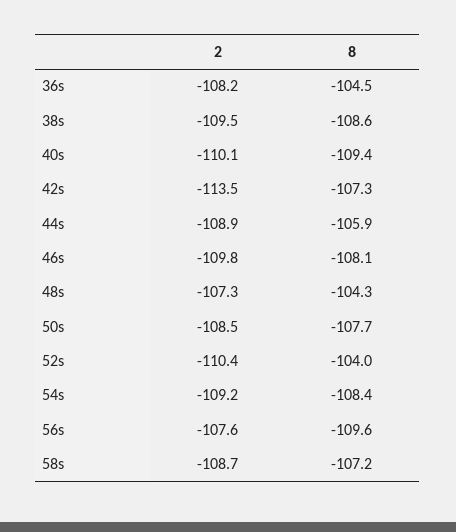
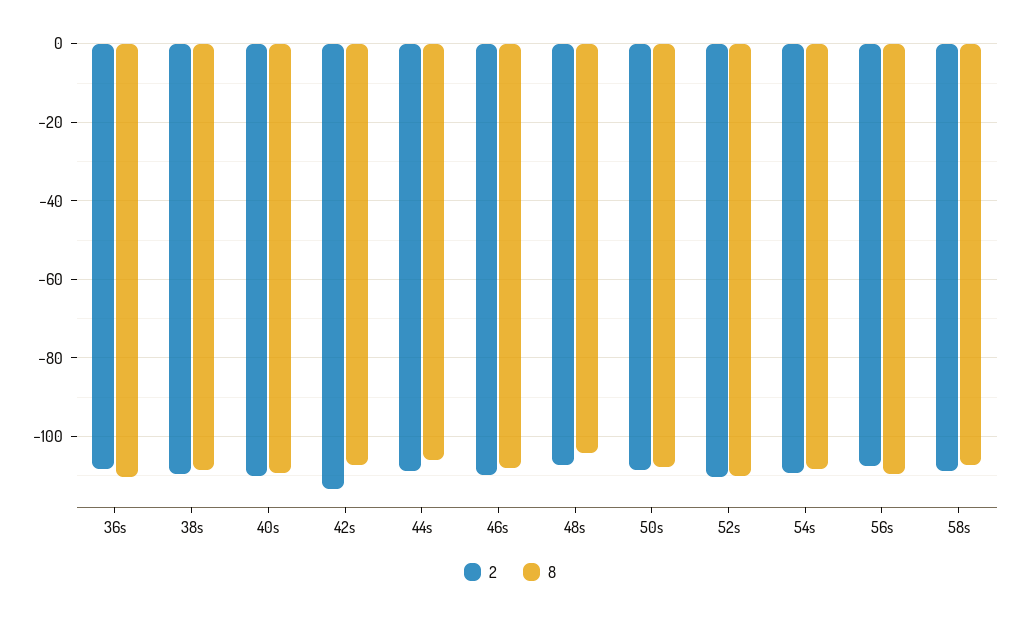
8, 36s: -104.5 -> -110
8, 52s: -104 -> -110

